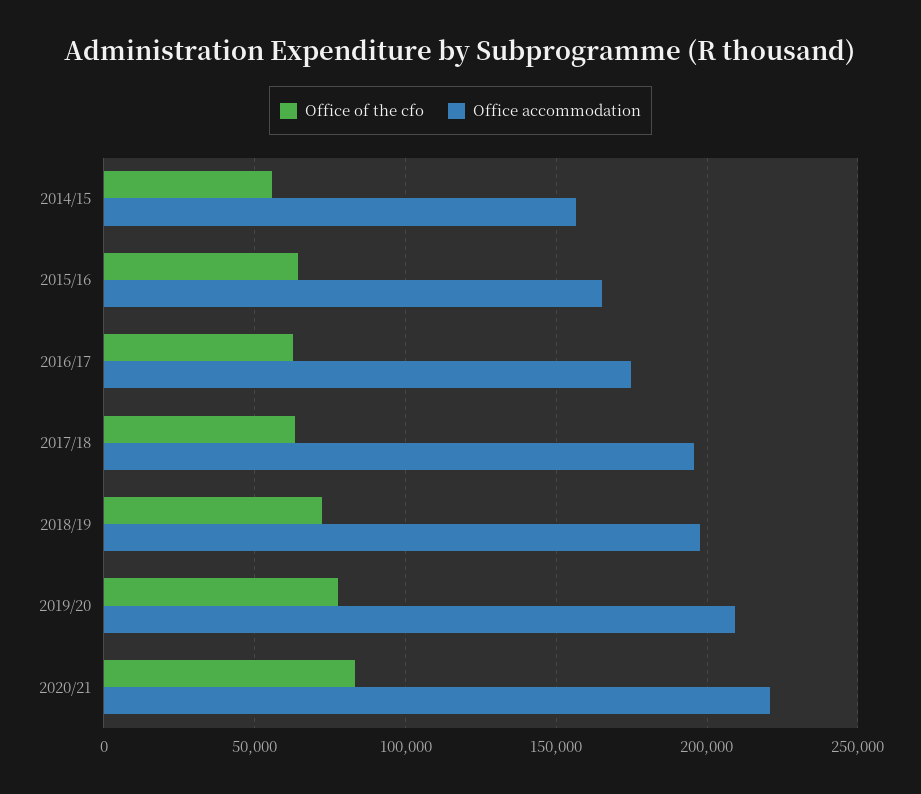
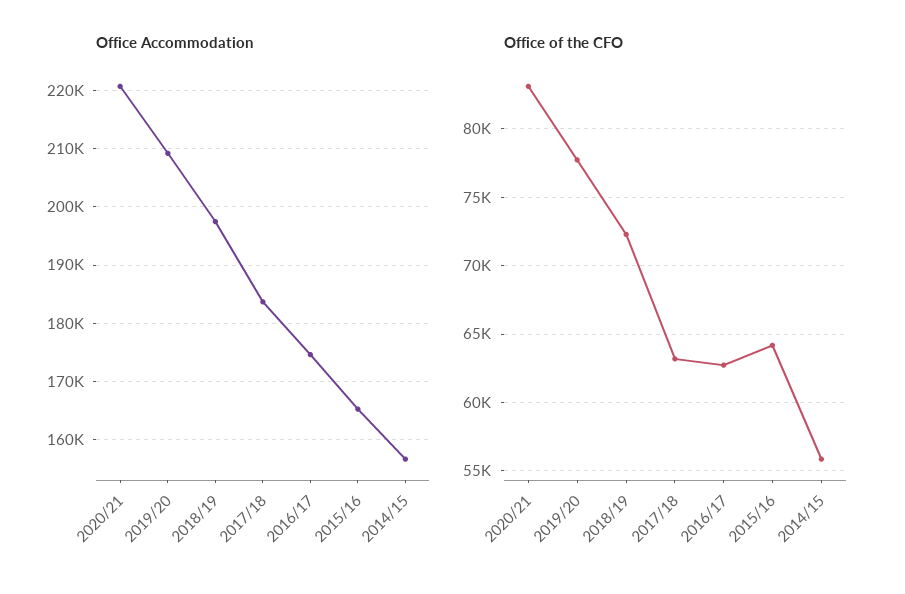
Office accommodation, 2017/18: 195000 -> 184000

